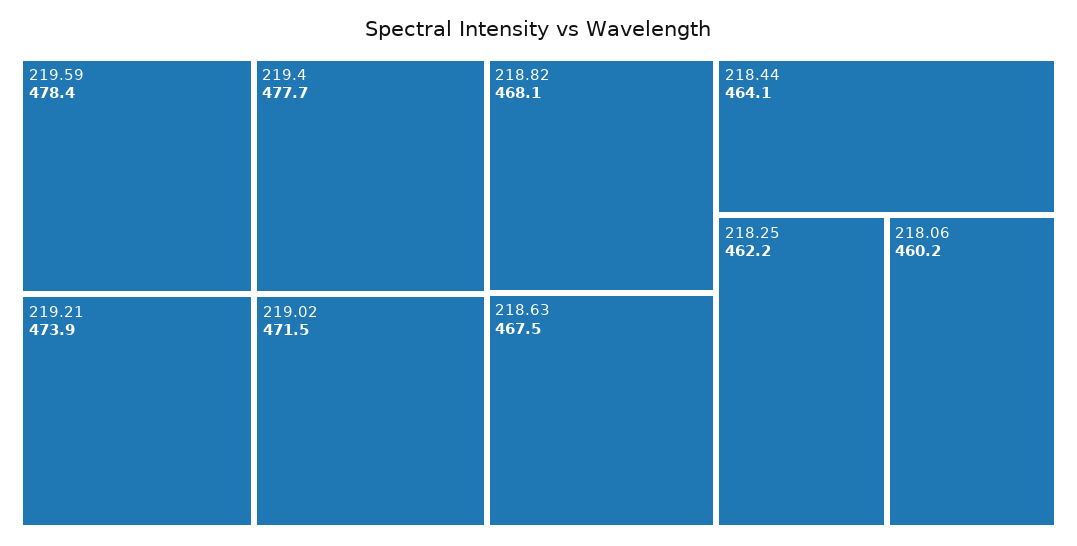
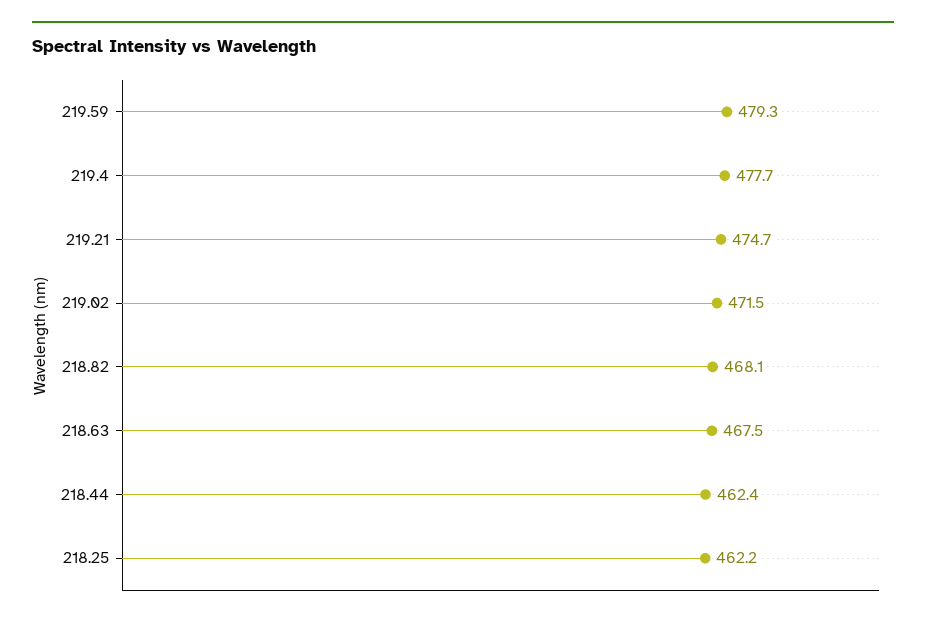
219.59: 478.4 -> 479.3
219.21: 473.9 -> 474.7
218.44: 464.1 -> 462.4
218.06: 460.2 -> none

